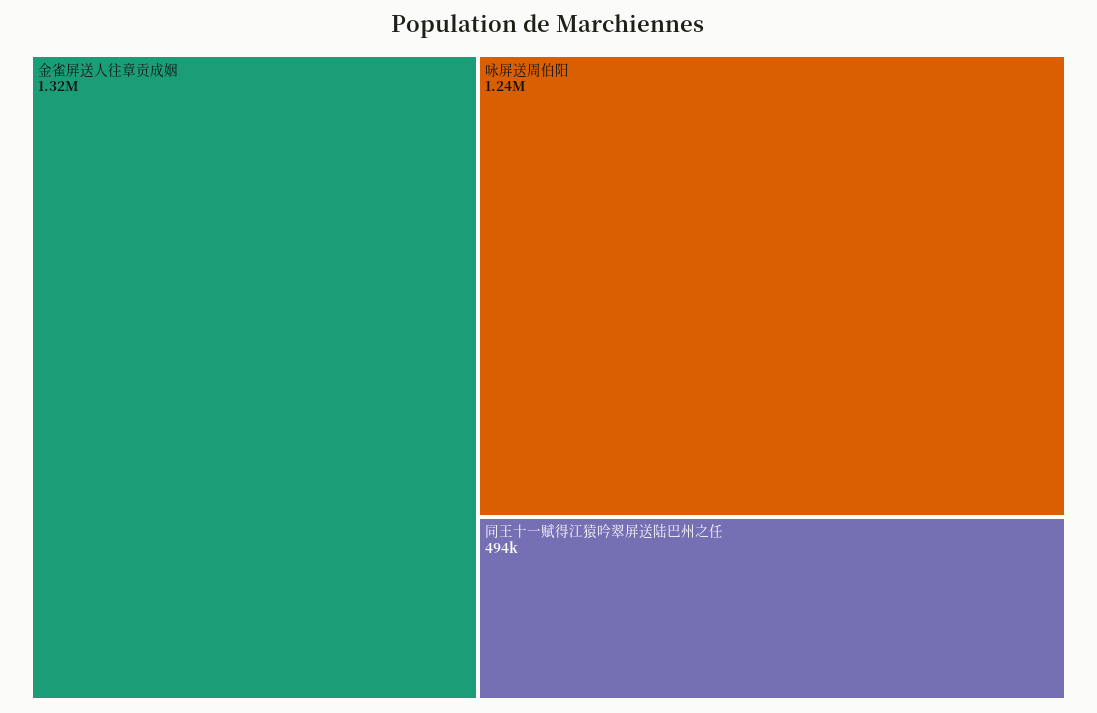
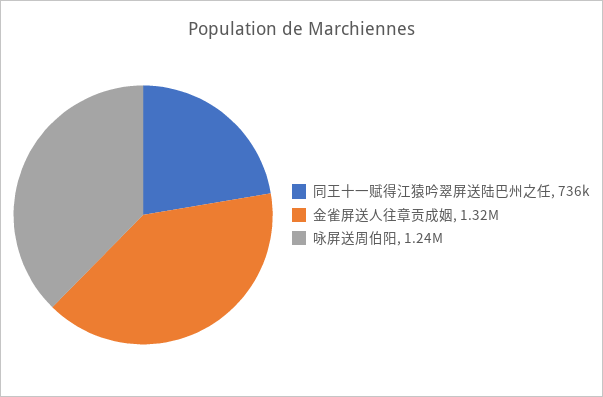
同王十一赋得江猿吟翠屏送陆巴州之任: 494000 -> 736000

